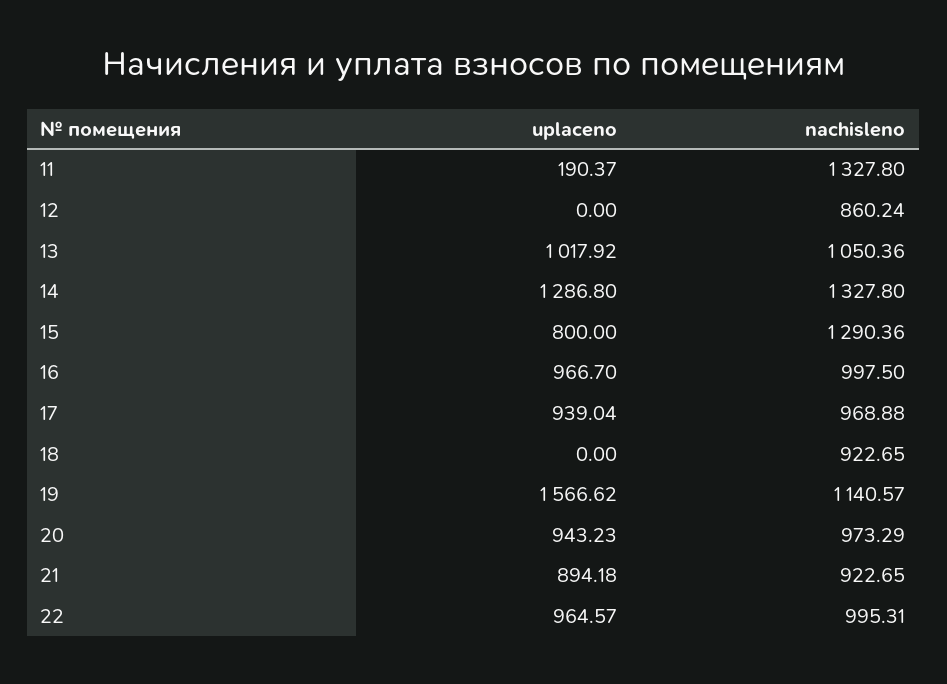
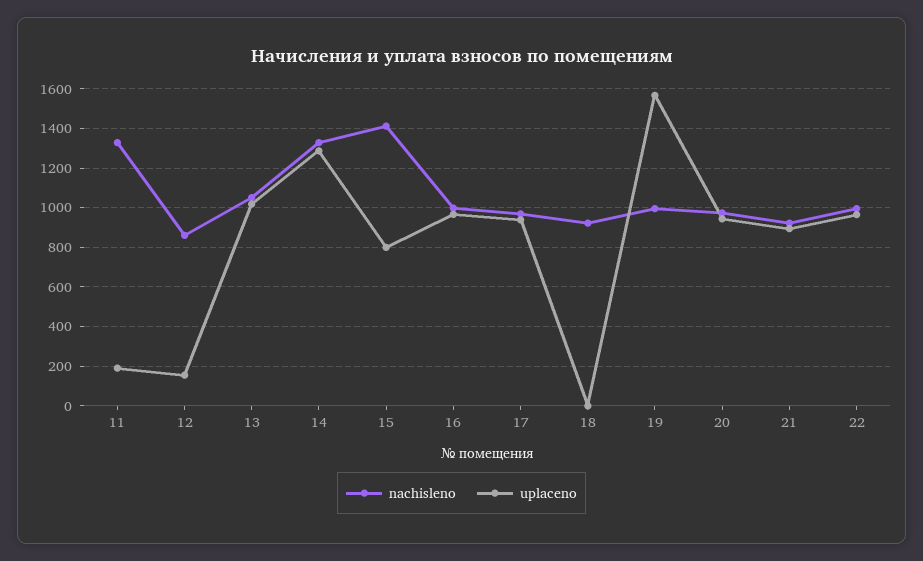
uplaceno, 12: 0 -> 150
nachisleno, 15: 1290.36 -> 1400
nachisleno, 19: 1140.57 -> 1000

